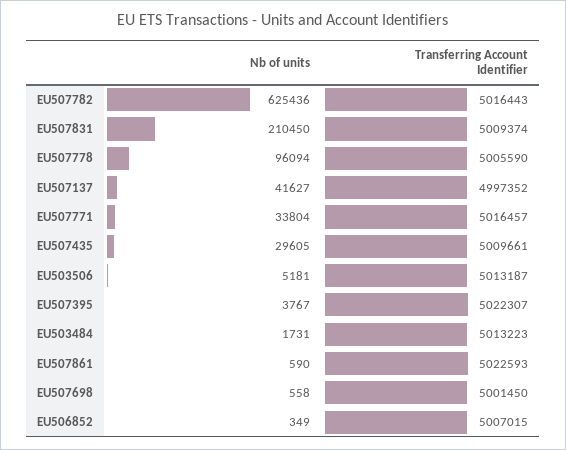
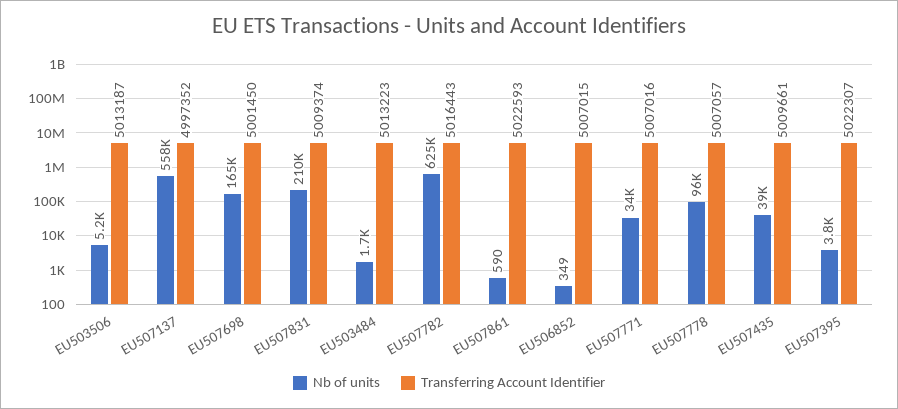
Transferring Account Identifier, EU507778: 5005590 -> 5007057
Nb of units, EU507137: 41627 -> 558000
Transferring Account Identifier, EU507771: 5016457 -> 5007016
Nb of units, EU507435: 29605 -> 39000
Nb of units, EU507698: 558 -> 165000

